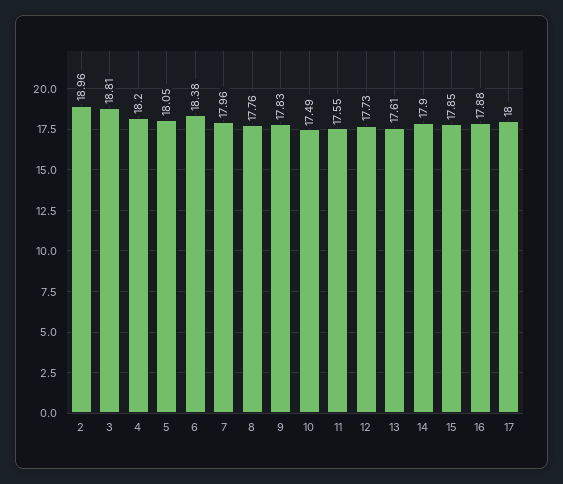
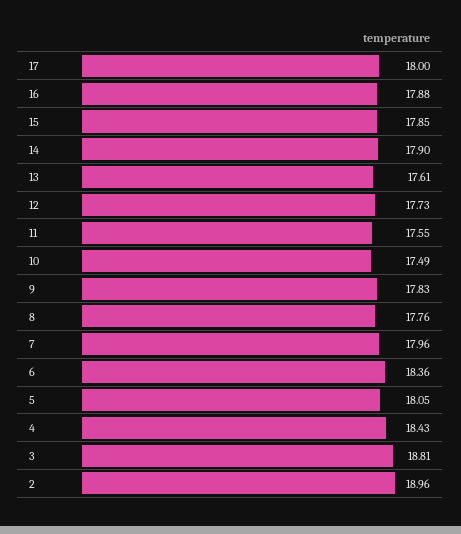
4: 18.2 -> 18.43
6: 18.38 -> 18.36

